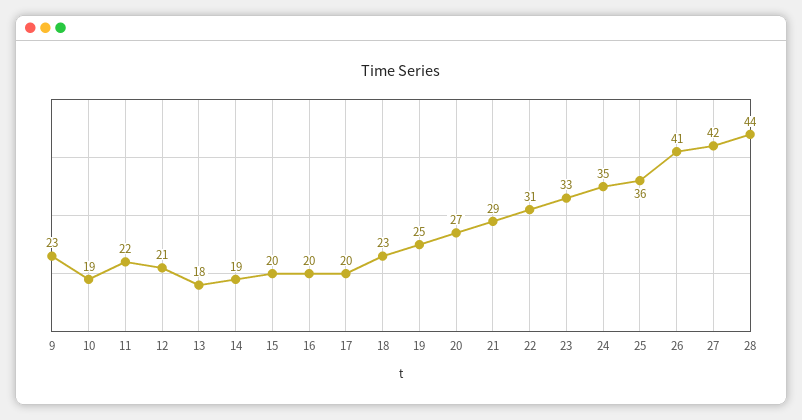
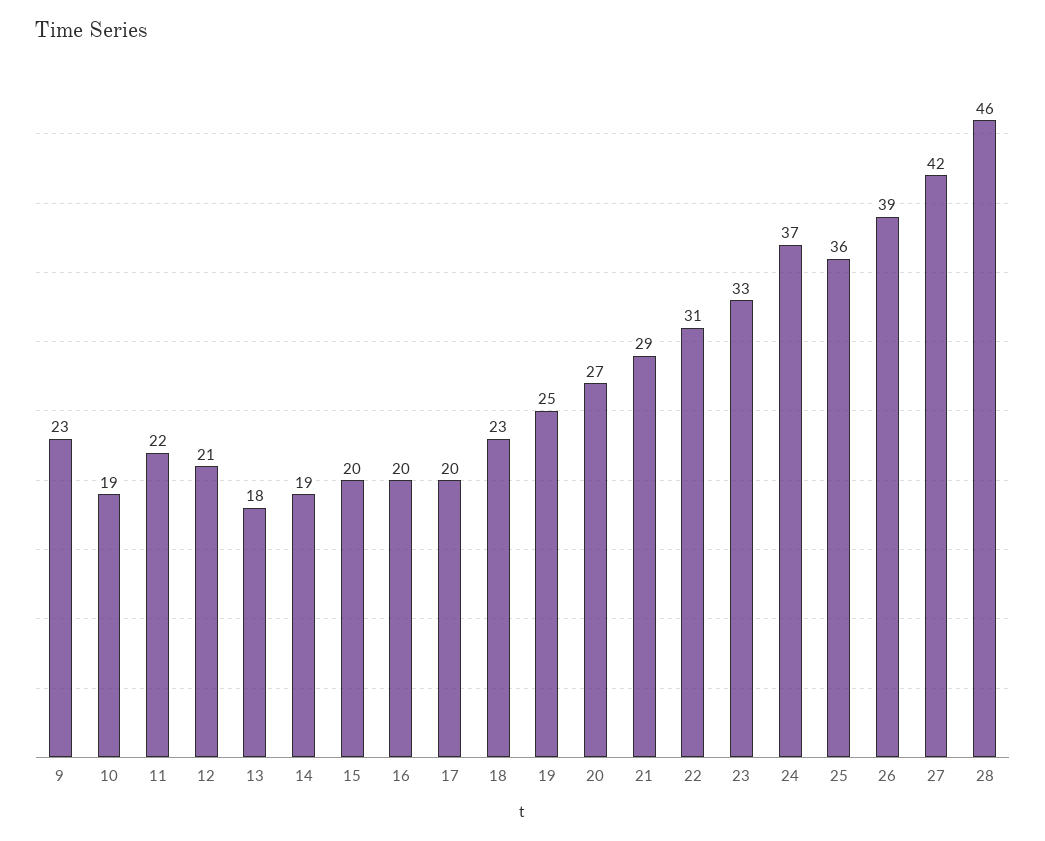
24: 35 -> 37
26: 41 -> 39
28: 44 -> 46

